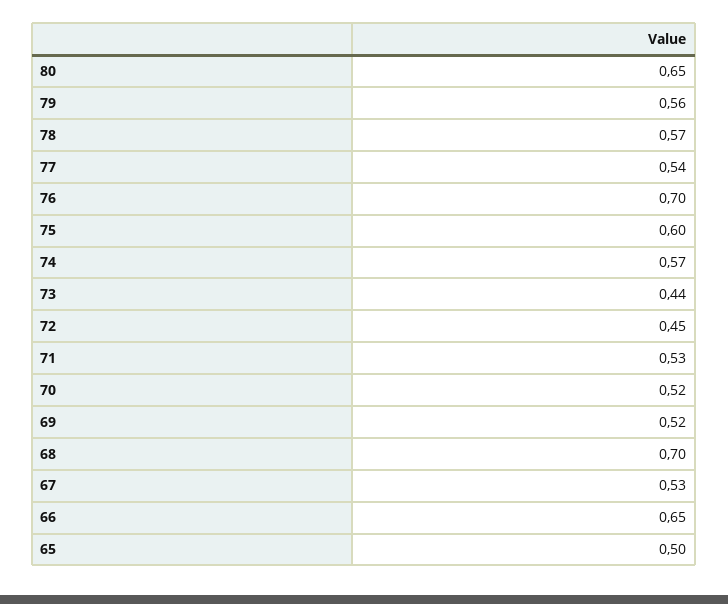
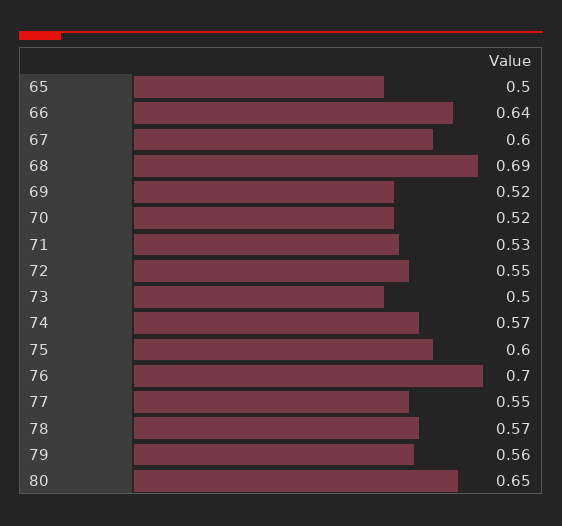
77: 0.54 -> 0.55
73: 0.44 -> 0.5
72: 0.45 -> 0.55
68: 0.7 -> 0.69
67: 0.53 -> 0.6
66: 0.65 -> 0.64

